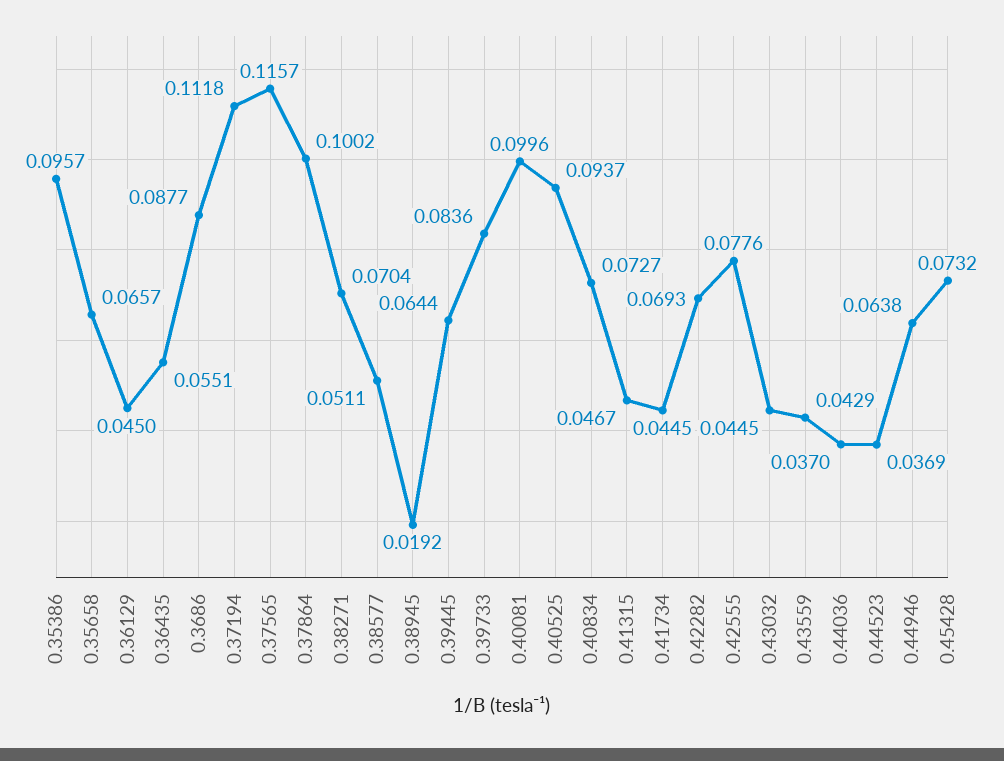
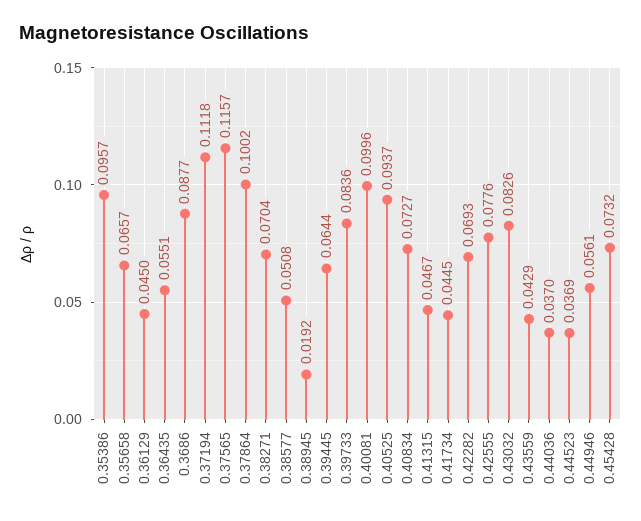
0.38577: 0.0511 -> 0.0508
0.43032: 0.0445 -> 0.0826
0.44946: 0.0638 -> 0.0561

